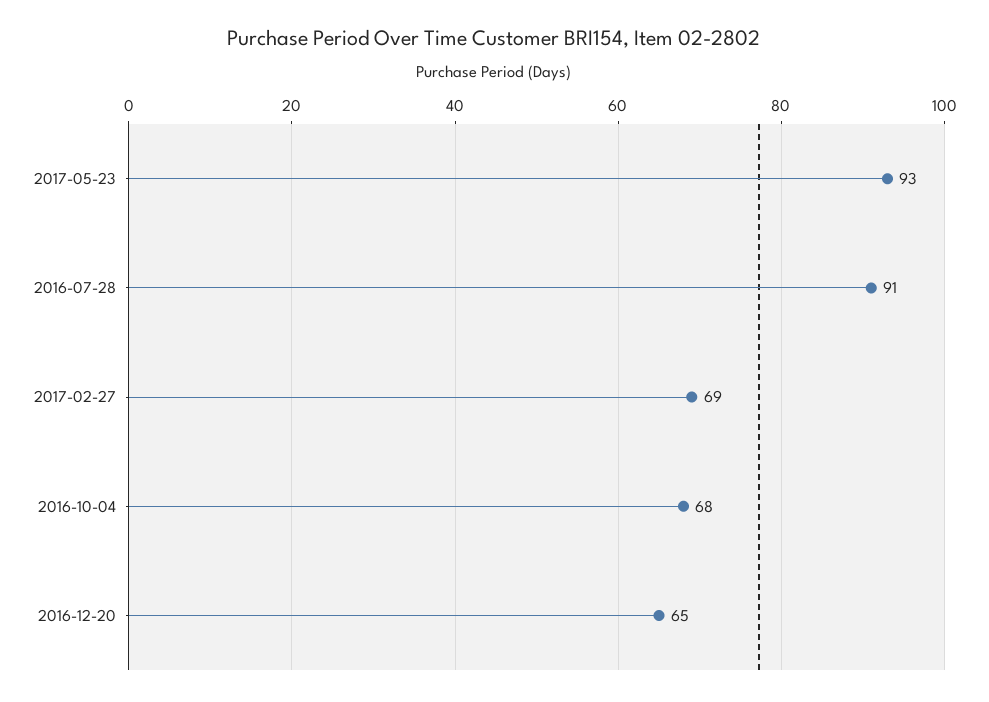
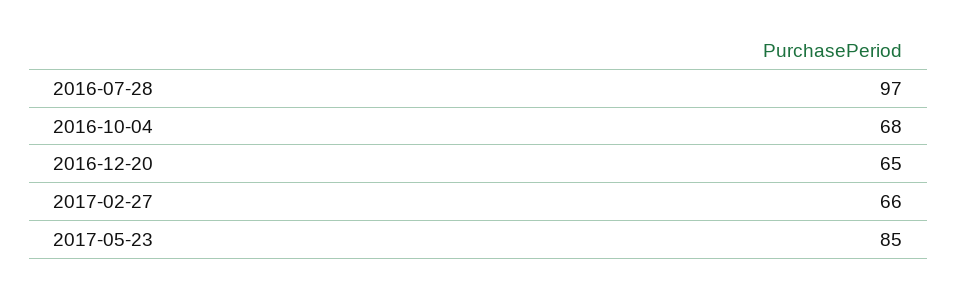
2017-05-23: 93 -> 85
2016-07-28: 91 -> 97
2017-02-27: 69 -> 66

